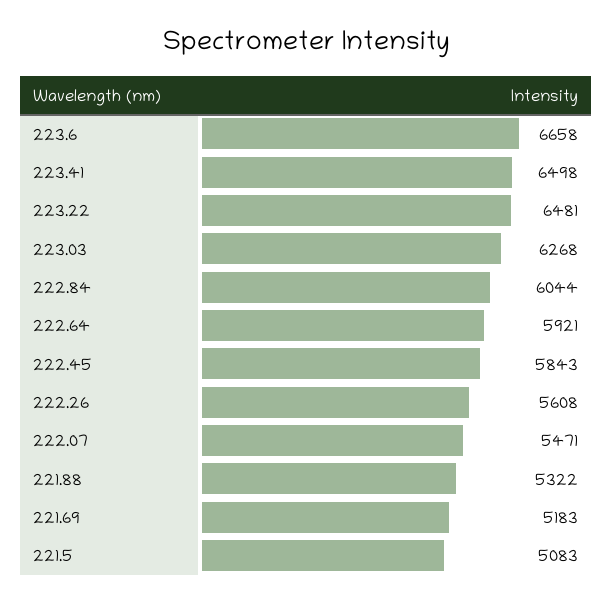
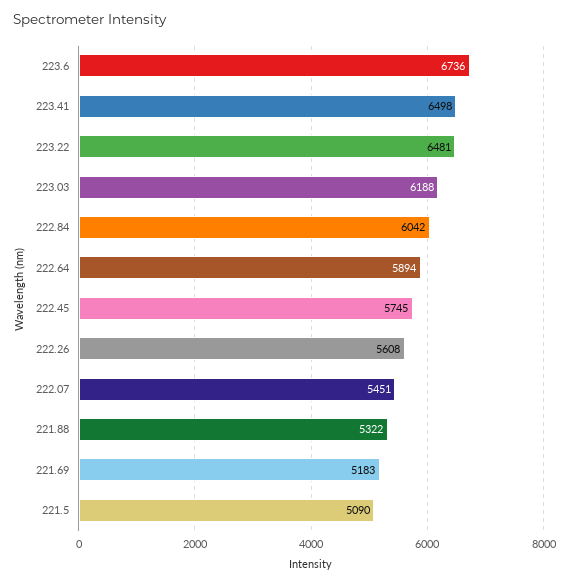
223.6: 6658 -> 6736
223.03: 6268 -> 6188
222.84: 6044 -> 6042
222.64: 5921 -> 5894
222.45: 5843 -> 5745
222.07: 5471 -> 5451
221.5: 5083 -> 5090

